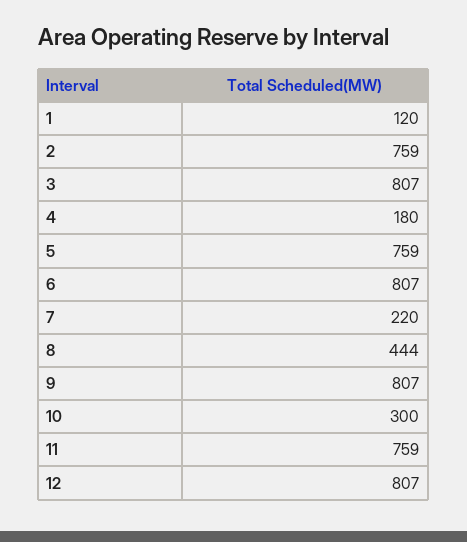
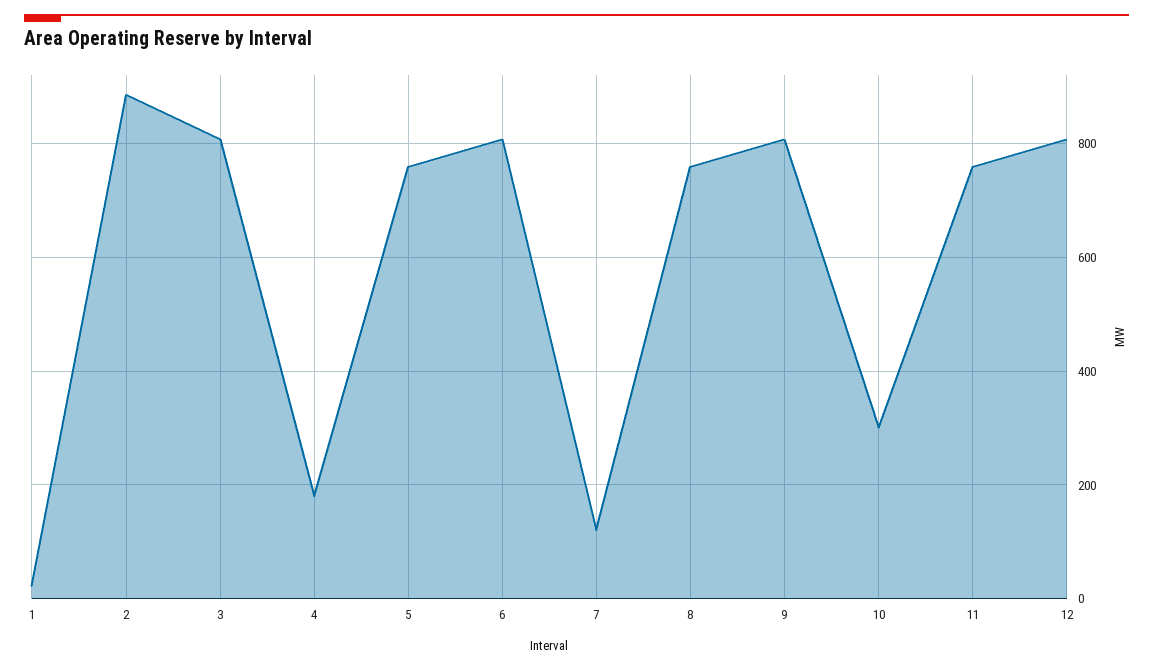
1: 120 -> 20
2: 759 -> 880
7: 220 -> 120
8: 444 -> 760

